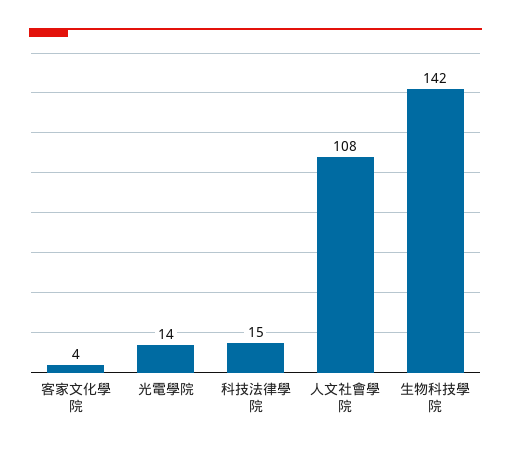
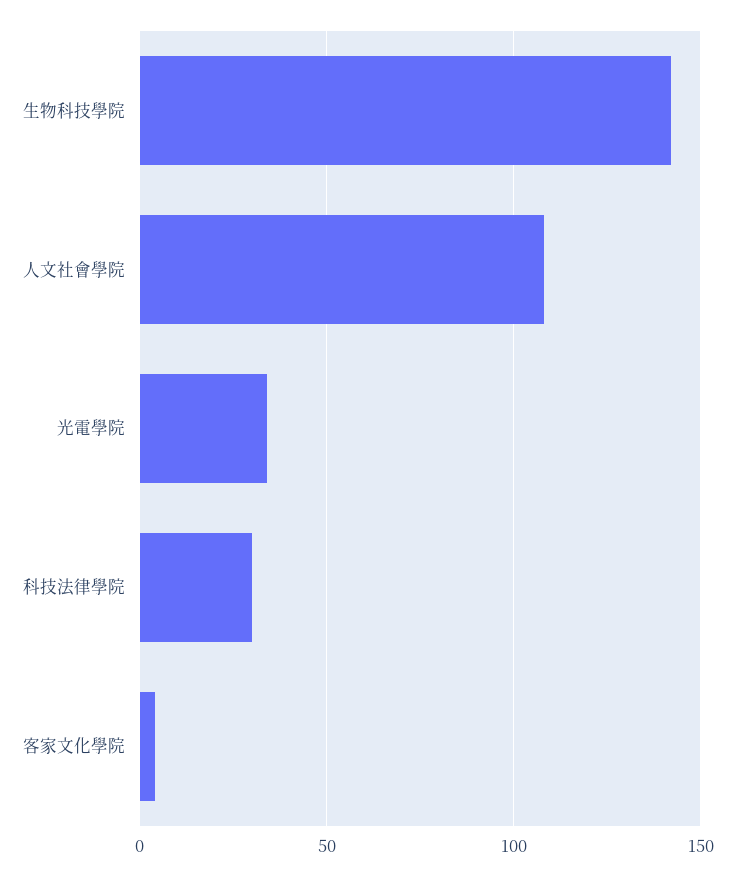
光電學院: 14 -> 35
科技法律學院: 15 -> 30

